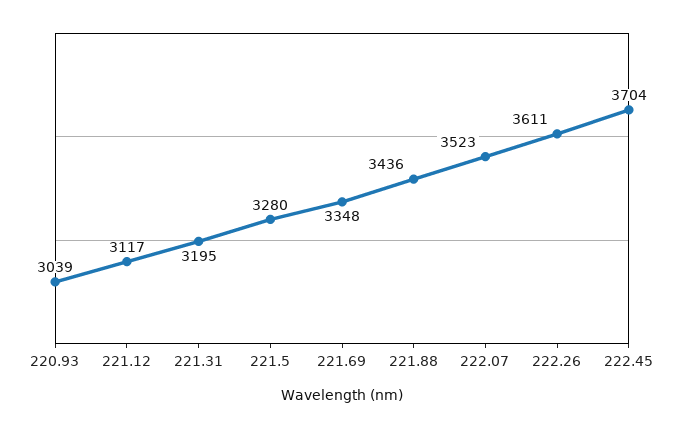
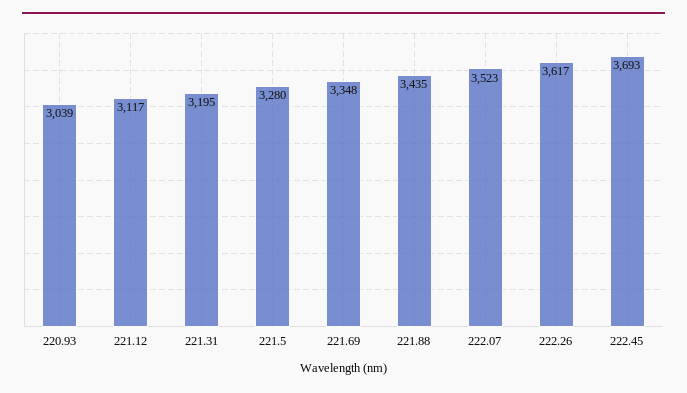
221.88: 3436 -> 3435
222.26: 3611 -> 3617
222.45: 3704 -> 3693

